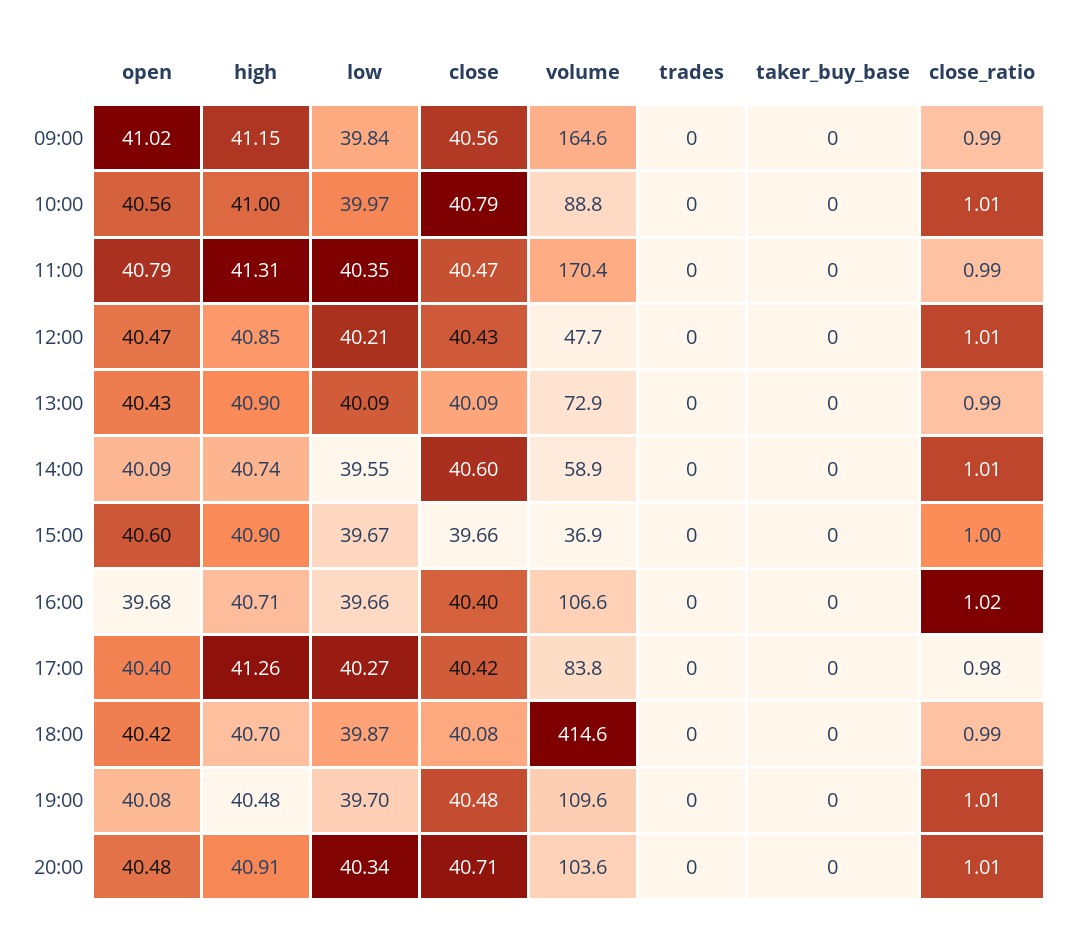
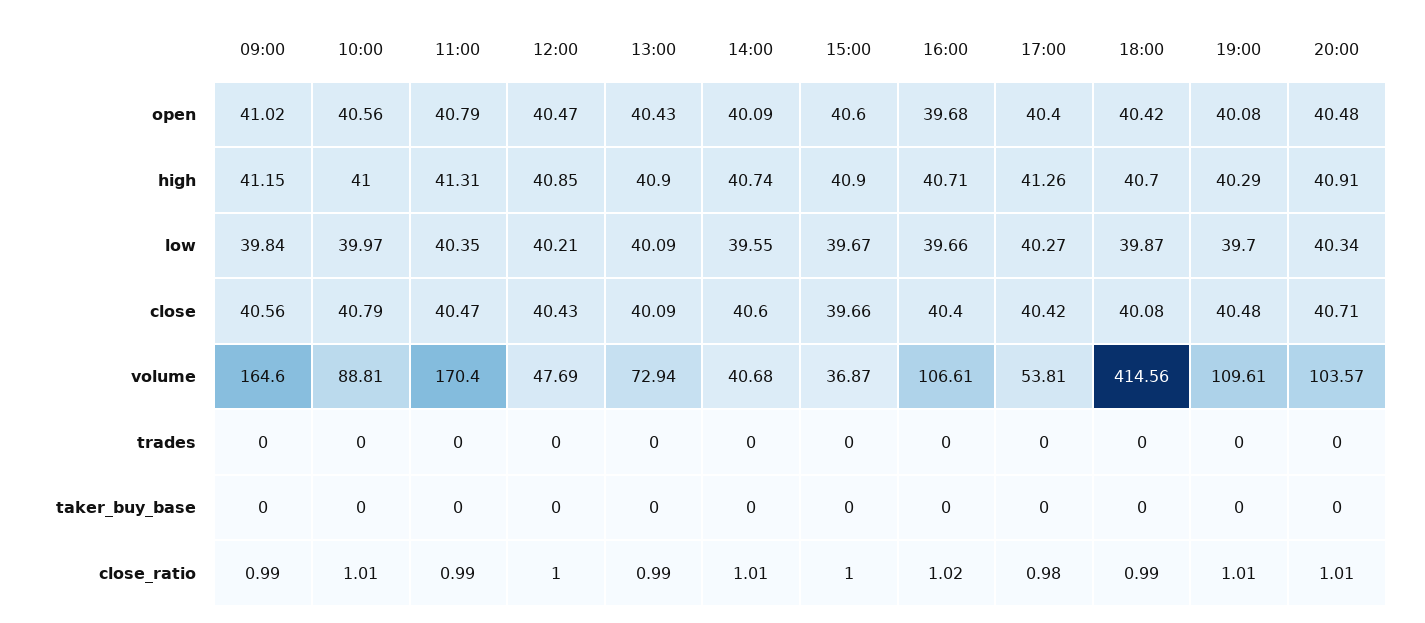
close_ratio, 12:00: 1.01 -> 1
volume, 14:00: 58.9 -> 40.68
volume, 17:00: 83.8 -> 53.81
high, 19:00: 40.48 -> 40.29

